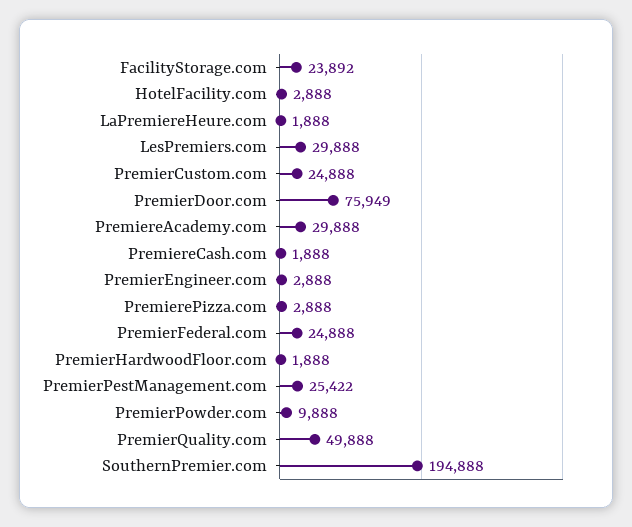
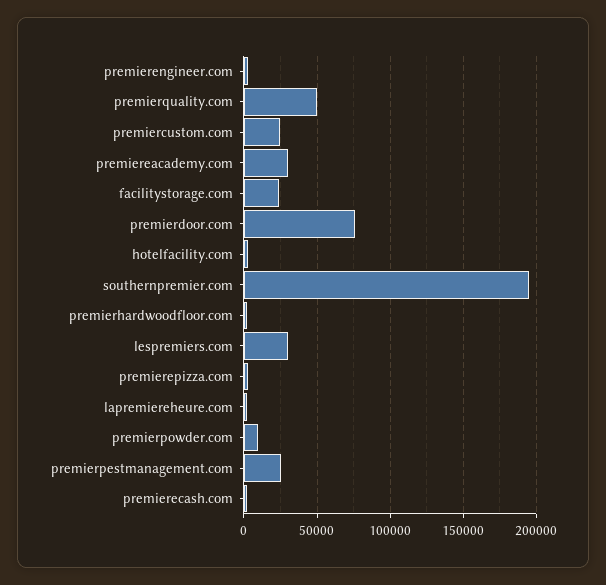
PremierFederal.com: 24888 -> none

